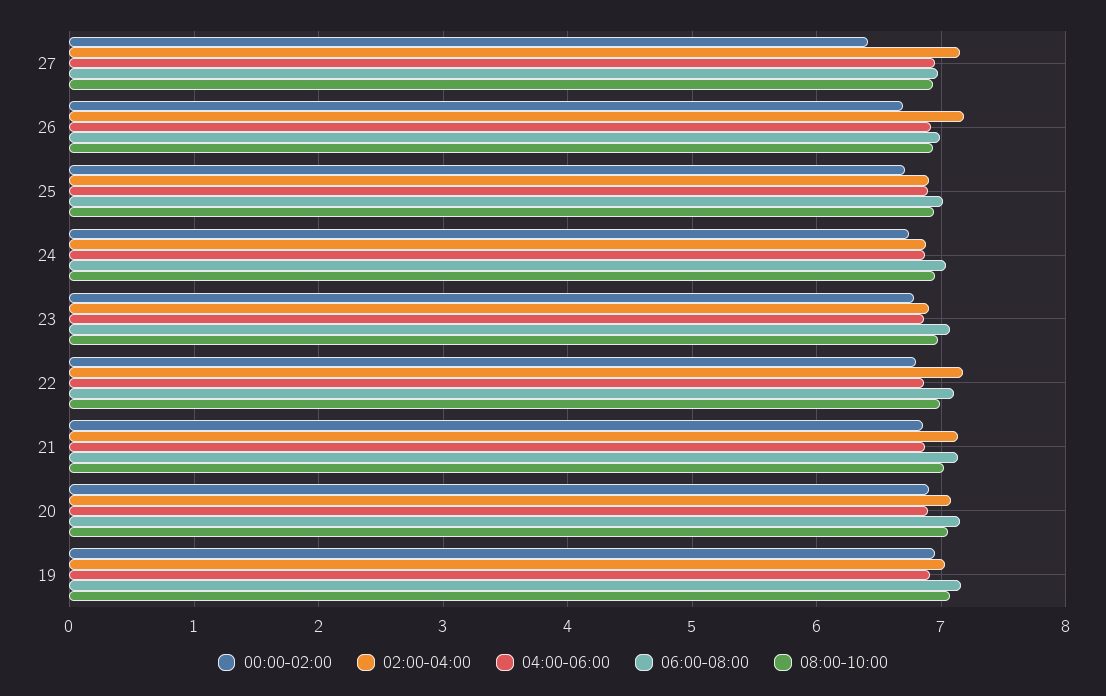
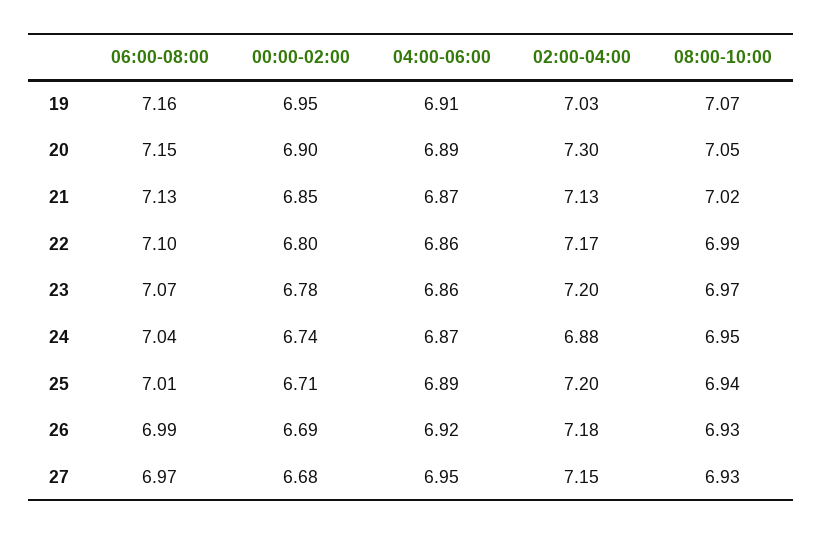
00:00-02:00, 27: 6.4 -> 6.68
02:00-04:00, 25: 6.9 -> 7.2
02:00-04:00, 23: 6.9 -> 7.2
02:00-04:00, 20: 7.1 -> 7.3

